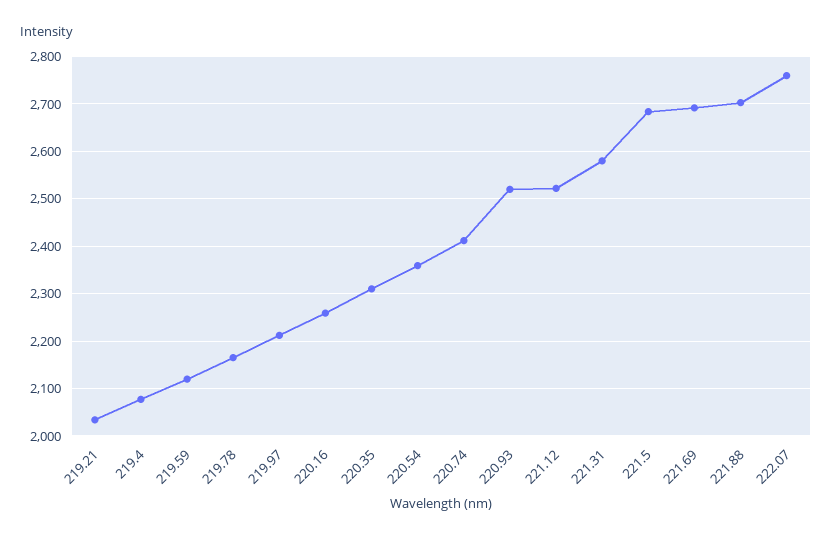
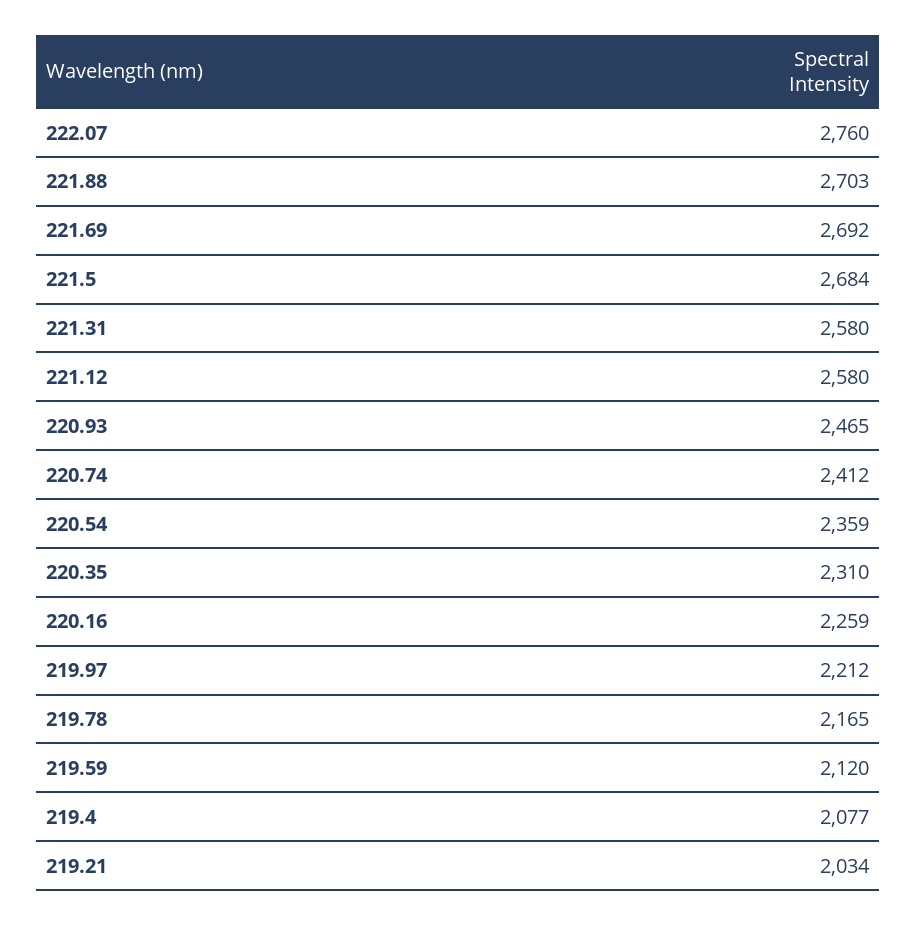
220.93: 2520 -> 2465
221.12: 2520 -> 2580

